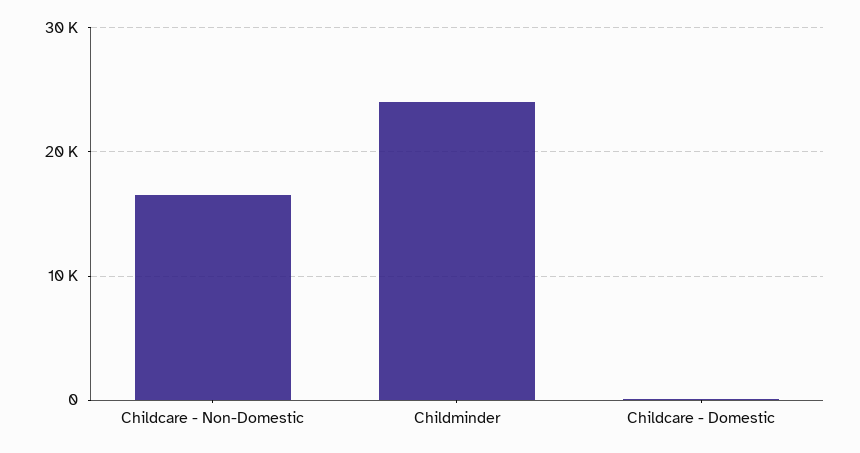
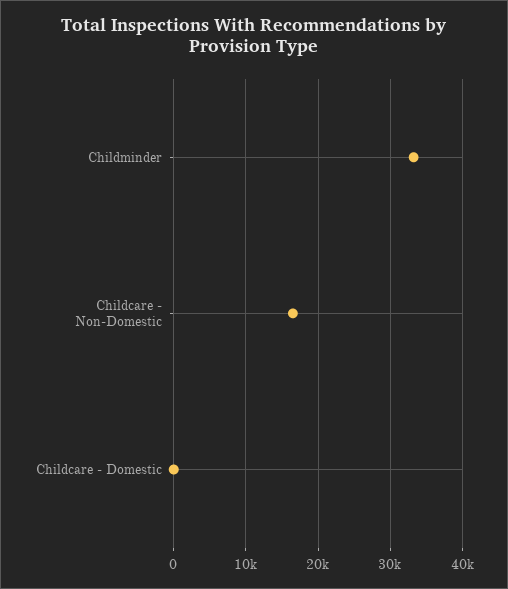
Childminder: 24000 -> 33000

